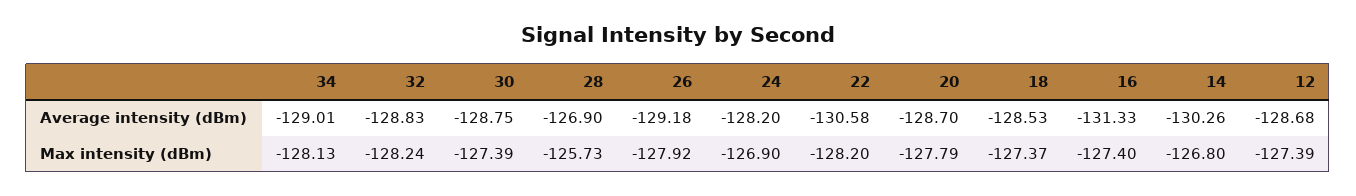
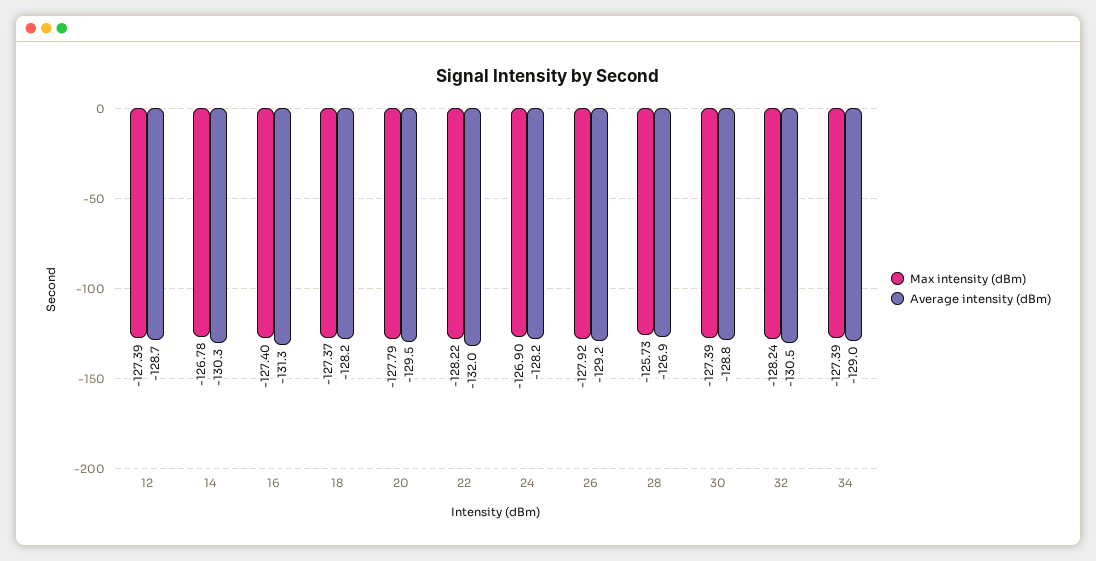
Average intensity (dBm), 32: -128.83 -> -130.5
Average intensity (dBm), 22: -130.58 -> -132
Average intensity (dBm), 20: -128.7 -> -129.5
Average intensity (dBm), 18: -128.53 -> -128.2
Max intensity (dBm), 34: -128.13 -> -127.39
Max intensity (dBm), 22: -128.2 -> -128.22
Max intensity (dBm), 14: -126.8 -> -126.78

